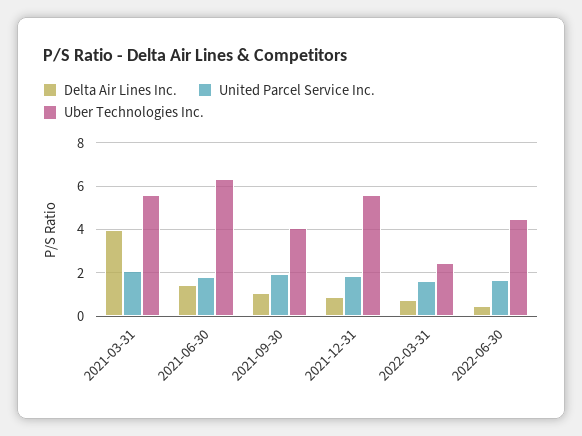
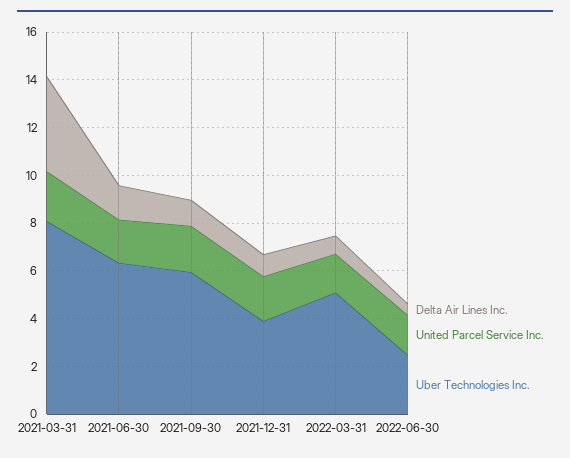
Uber Technologies Inc., 2021-03-31: 5.5 -> 8
Uber Technologies Inc., 2021-09-30: 4 -> 6
Uber Technologies Inc., 2021-12-31: 5.5 -> 4
Uber Technologies Inc., 2022-03-31: 2.5 -> 5
Uber Technologies Inc., 2022-06-30: 4.5 -> 2.5

